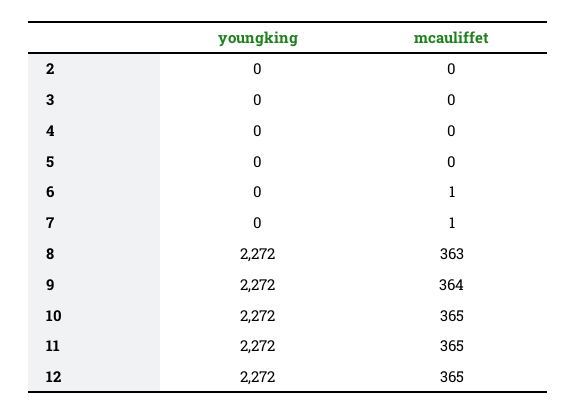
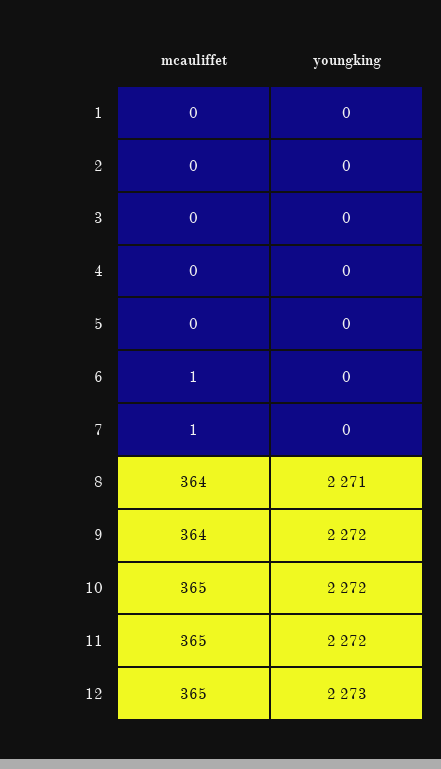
youngking, 8: 2272 -> 2271
mcauliffet, 8: 363 -> 364
youngking, 12: 2272 -> 2273
mcauliffet, 1: none -> 0
youngking, 1: none -> 0

